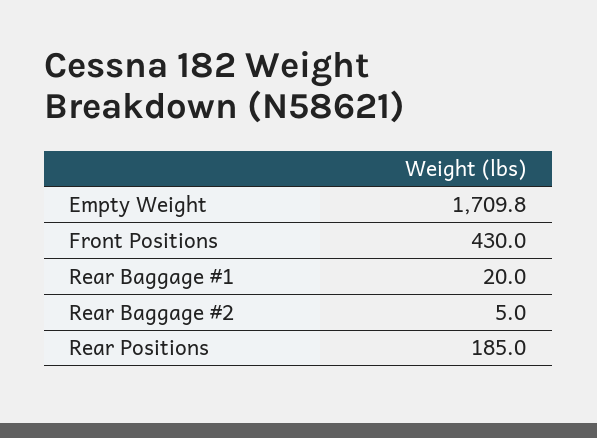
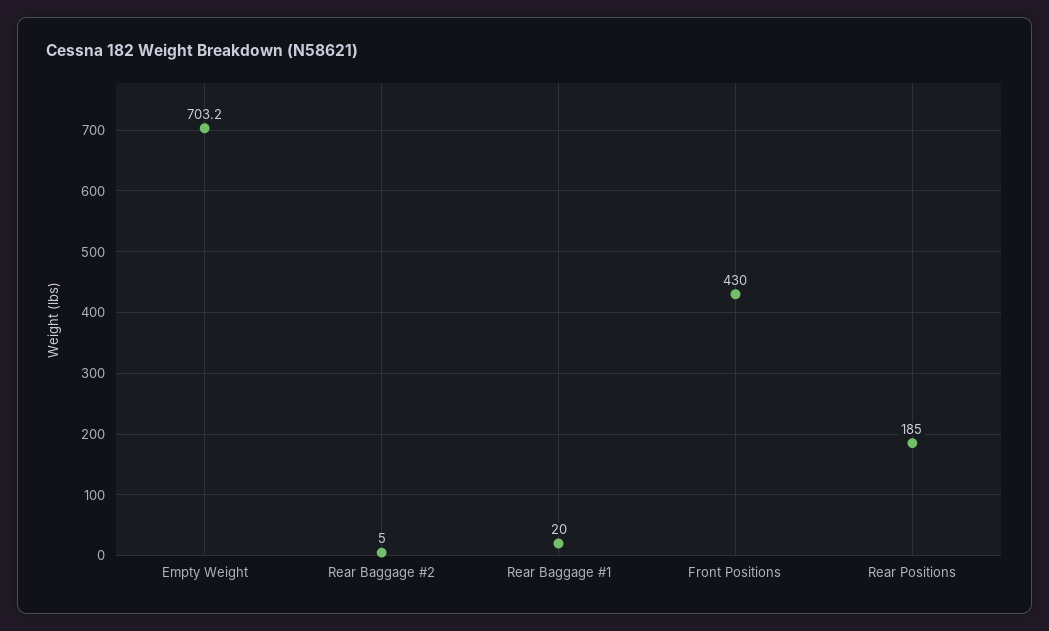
Empty Weight: 1709.8 -> 703.2

